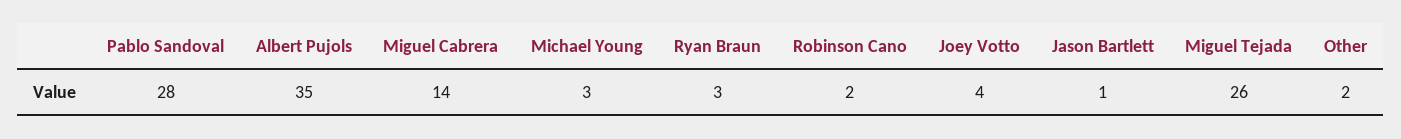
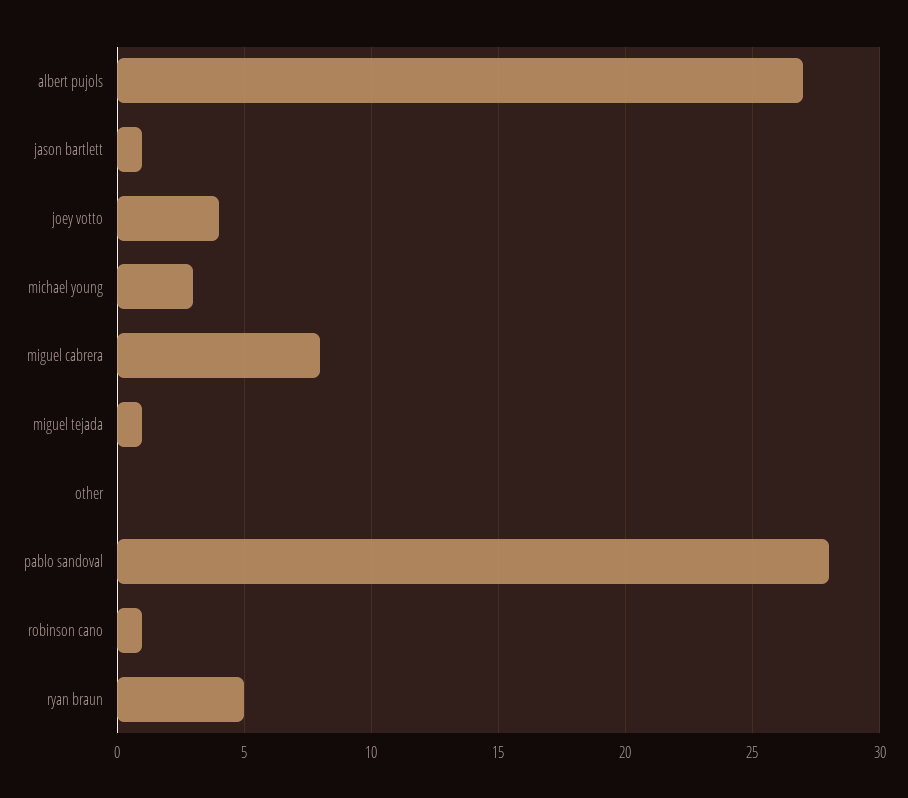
Albert Pujols: 35 -> 27
Miguel Cabrera: 14 -> 8
Ryan Braun: 3 -> 5
Robinson Cano: 2 -> 1
Miguel Tejada: 26 -> 1
Other: 2 -> 0

